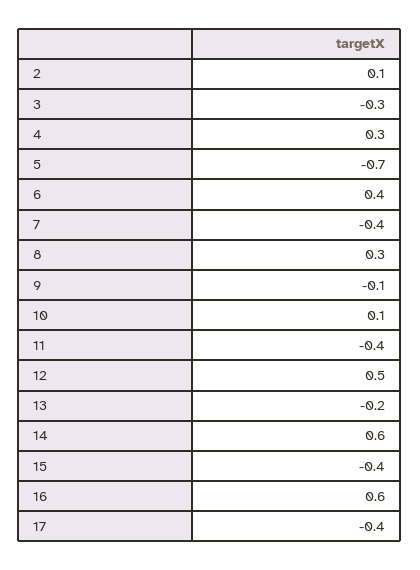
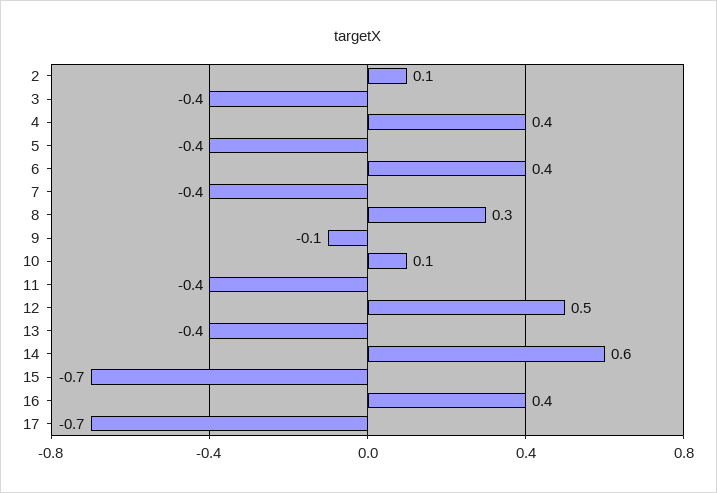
3: -0.3 -> -0.4
4: 0.3 -> 0.4
5: -0.7 -> -0.4
13: -0.2 -> -0.4
15: -0.4 -> -0.7
16: 0.6 -> 0.4
17: -0.4 -> -0.7

